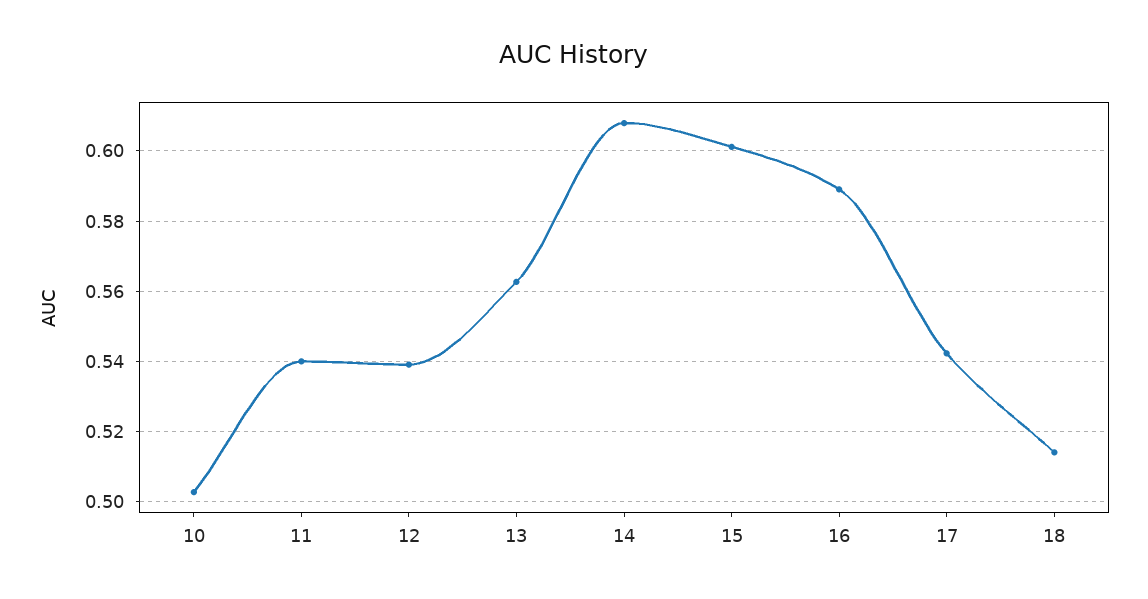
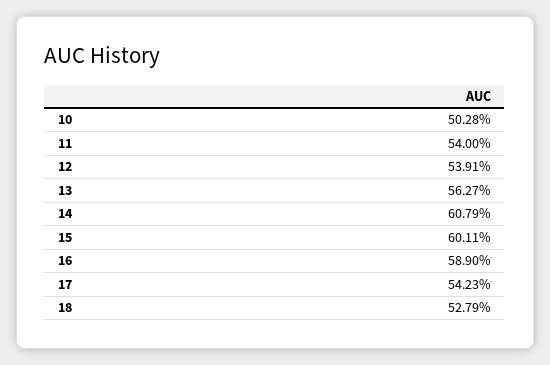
18: 0.514 -> 0.5279

